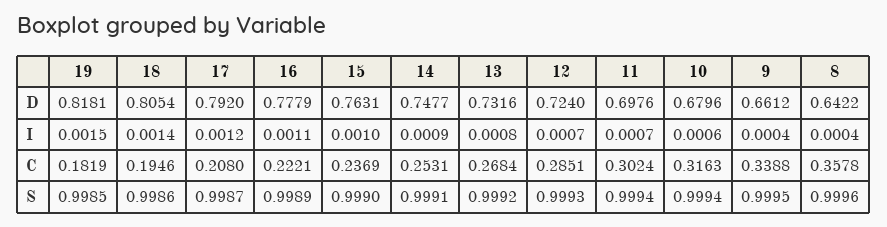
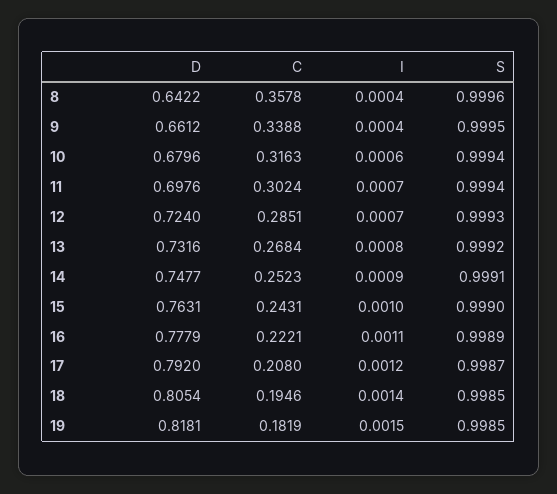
15, C: 0.2369 -> 0.2431
14, C: 0.2531 -> 0.2523
18, S: 0.9986 -> 0.9985

